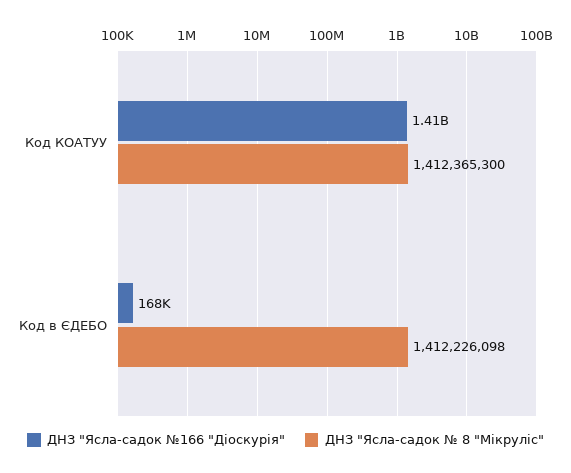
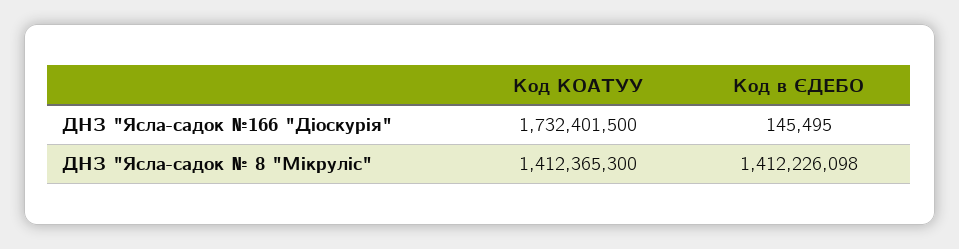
ДНЗ "Ясла-садок №166 "Діоскурія", Код КОАТУУ: 1410000000 -> 1732401500
ДНЗ "Ясла-садок №166 "Діоскурія", Код в ЄДЕБО: 168000 -> 145495

